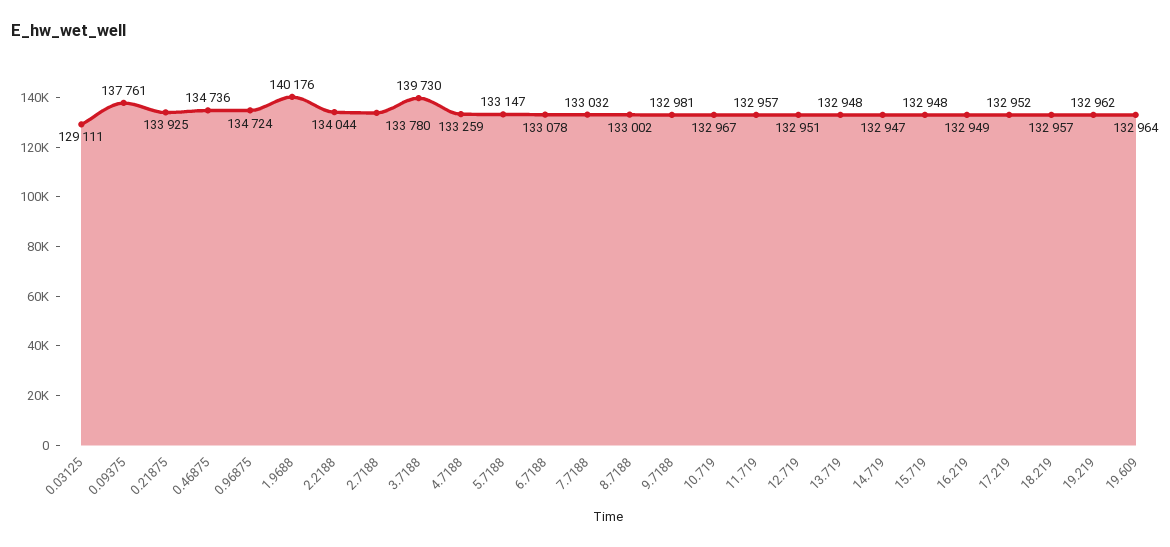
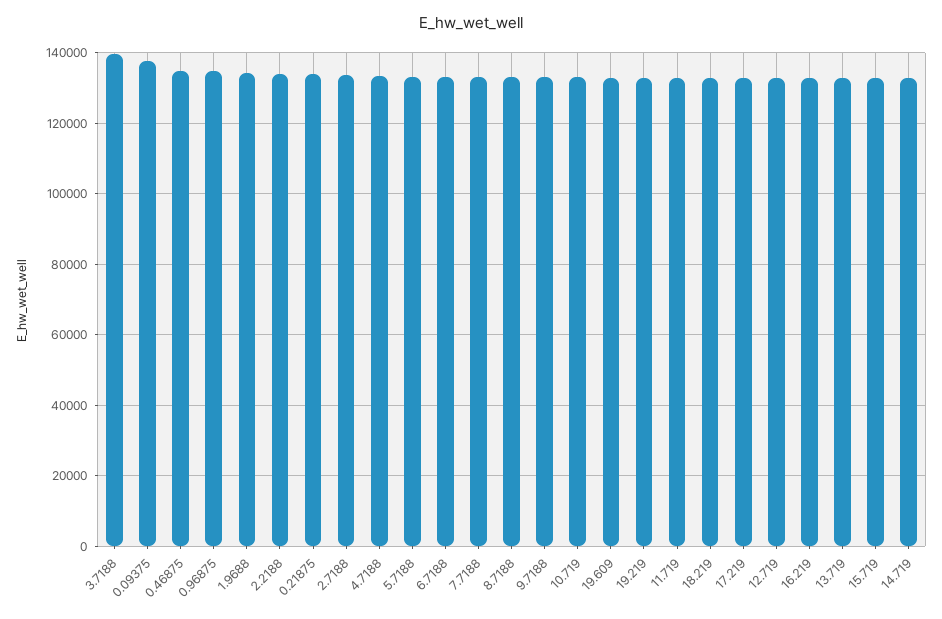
0.03125: 129111 -> none
1.9688: 140176 -> 134000

